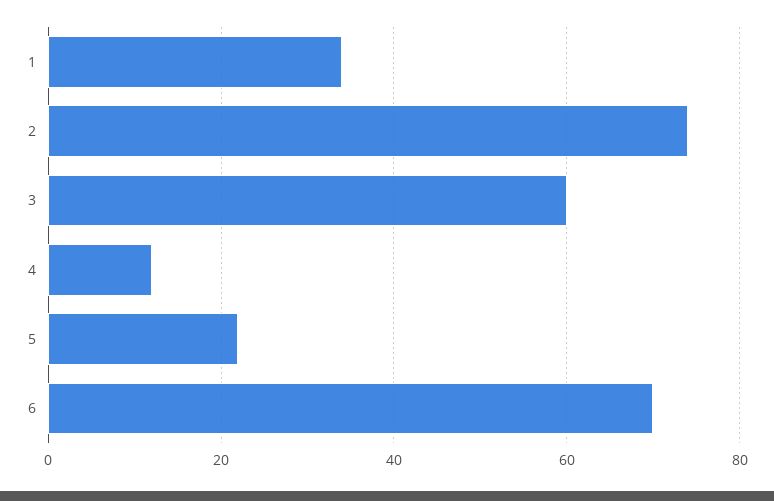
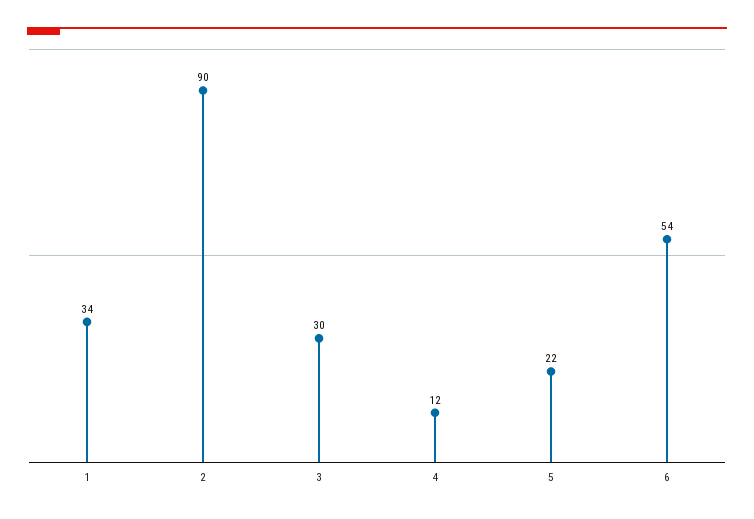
2: 75 -> 90
3: 60 -> 30
6: 70 -> 54

